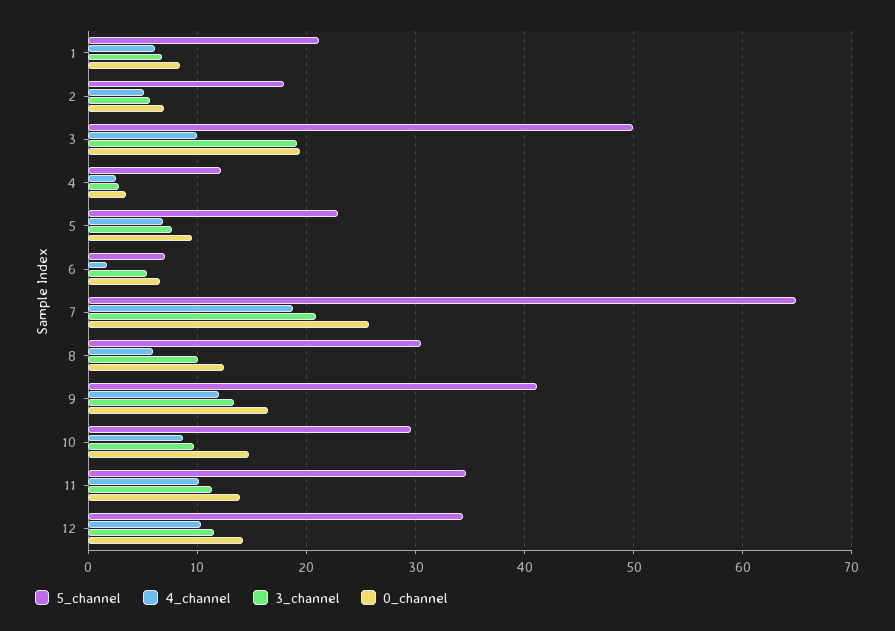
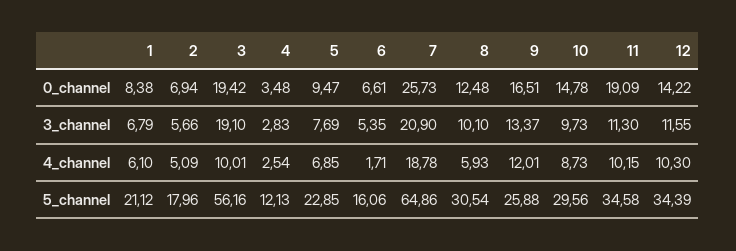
5_channel, 3: 50 -> 56.16
5_channel, 6: 7 -> 16.06
5_channel, 9: 41 -> 25.88
0_channel, 11: 14 -> 19.09

